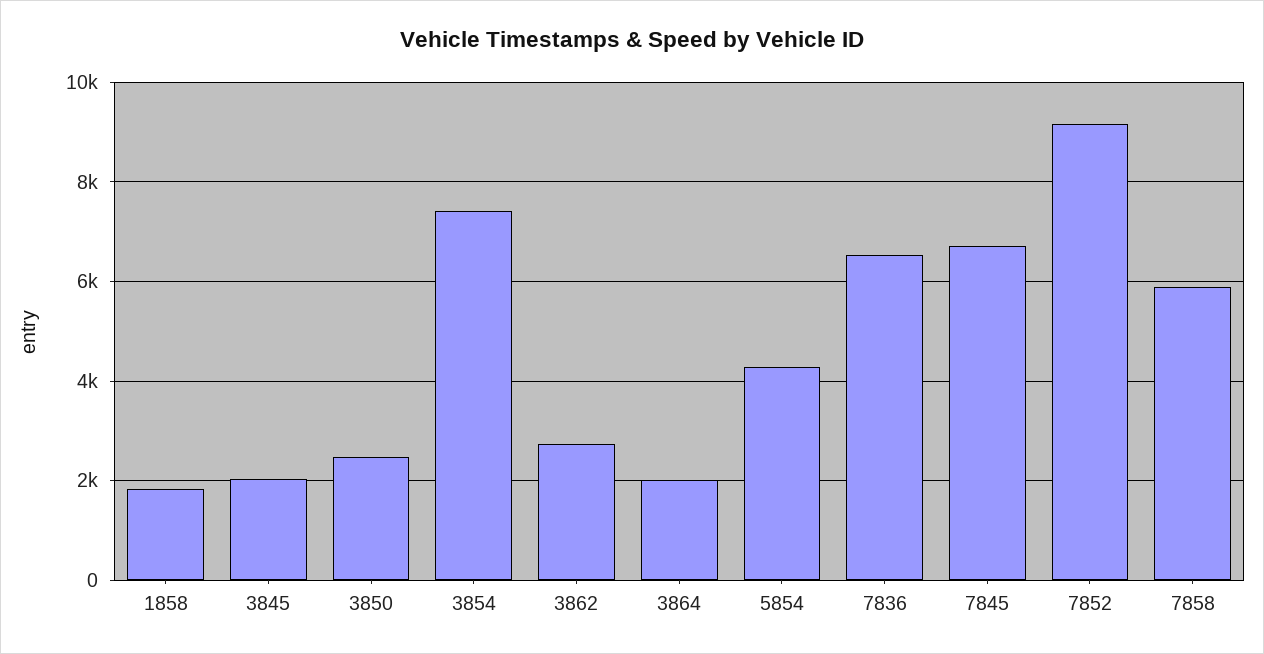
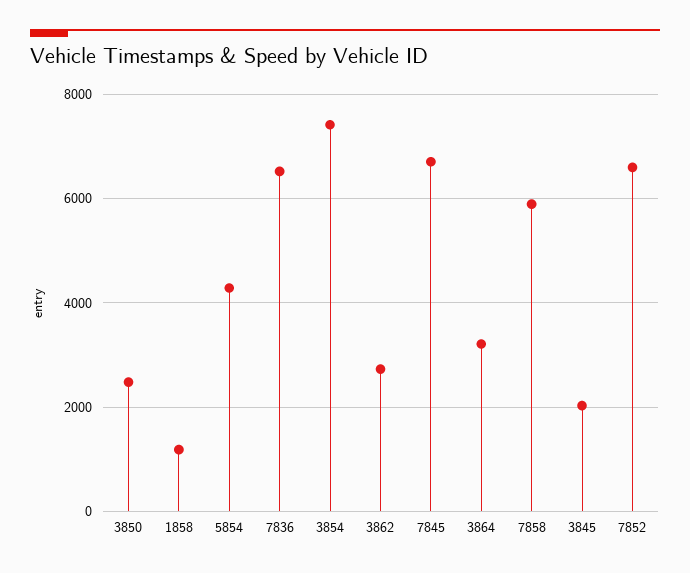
1858: 1800 -> 1200
3864: 2000 -> 3200
7852: 9200 -> 6600

